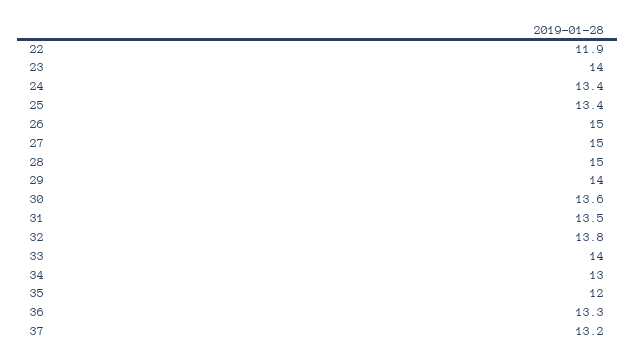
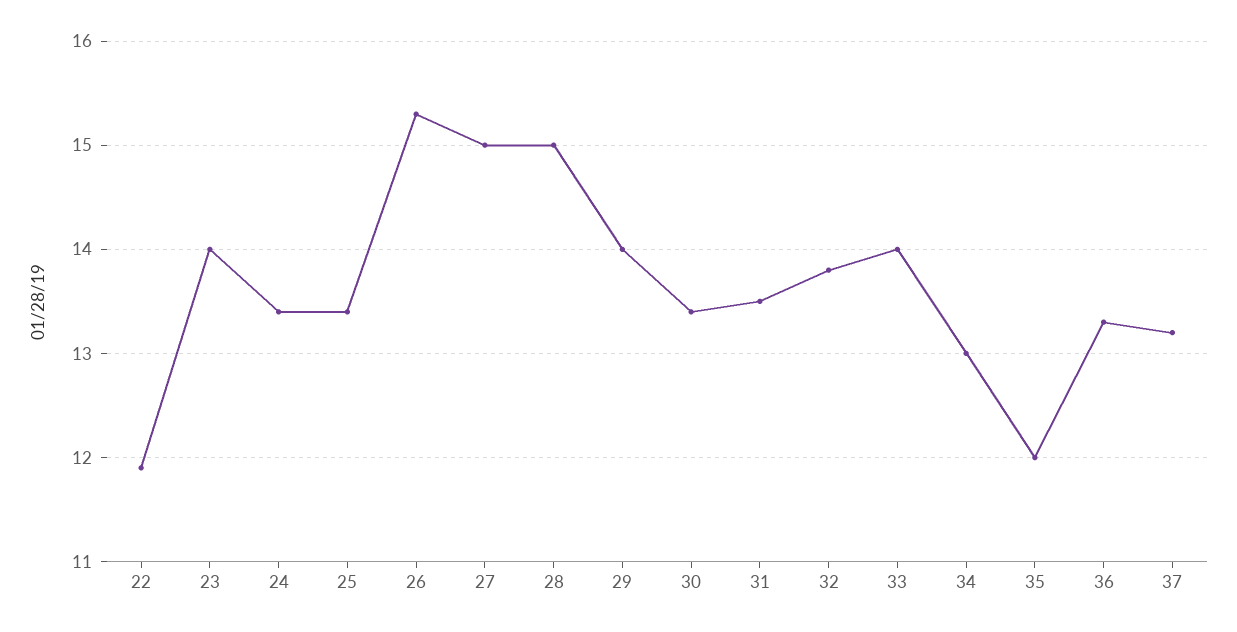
26: 15 -> 15.3
30: 13.6 -> 13.4

